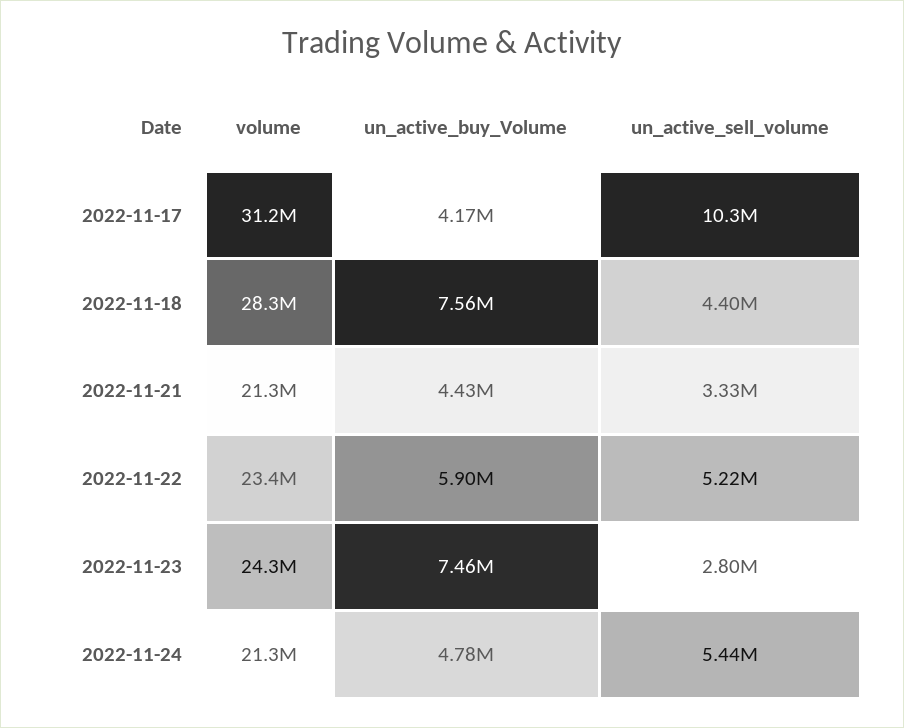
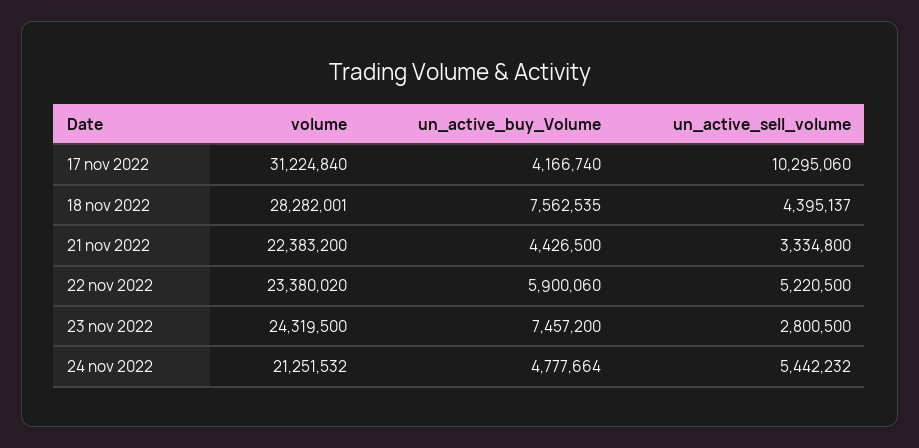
volume, 2022-11-21: 21300000 -> 22383200

